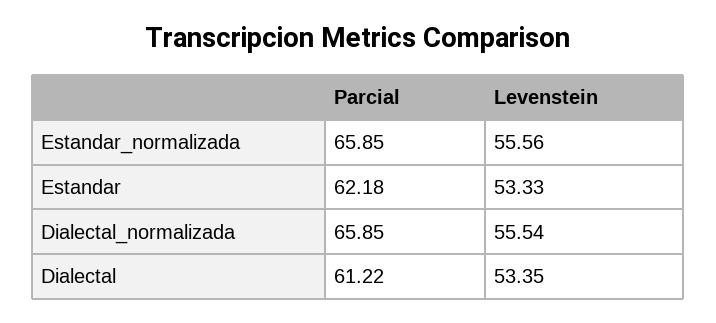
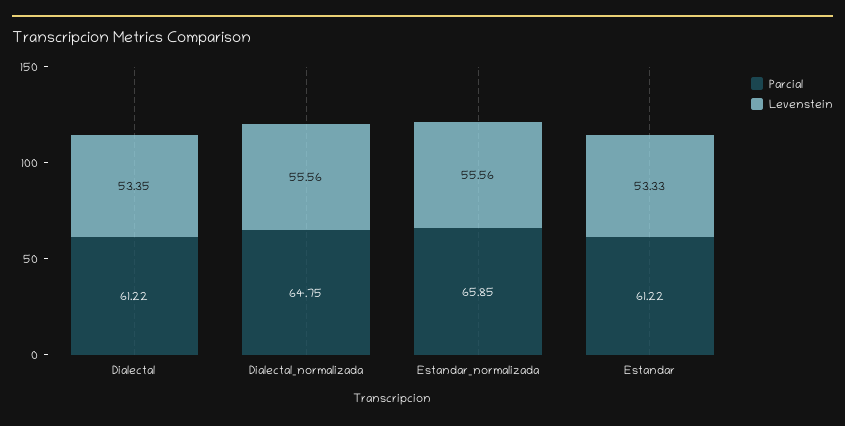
Parcial, Estandar: 62.18 -> 61.22
Parcial, Dialectal_normalizada: 65.85 -> 64.75
Levenstein, Dialectal_normalizada: 55.54 -> 55.56

